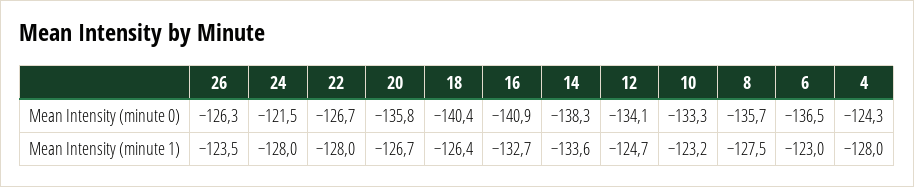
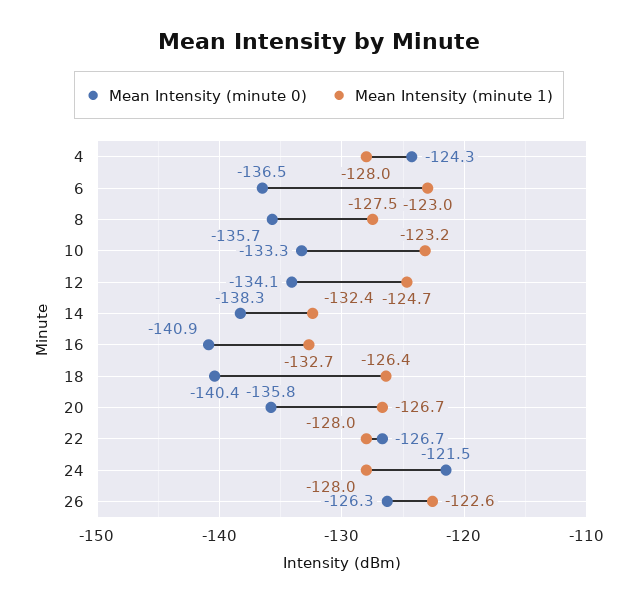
Mean Intensity (minute 1), 26: -123.5 -> -122.6
Mean Intensity (minute 1), 14: -133.6 -> -132.4

